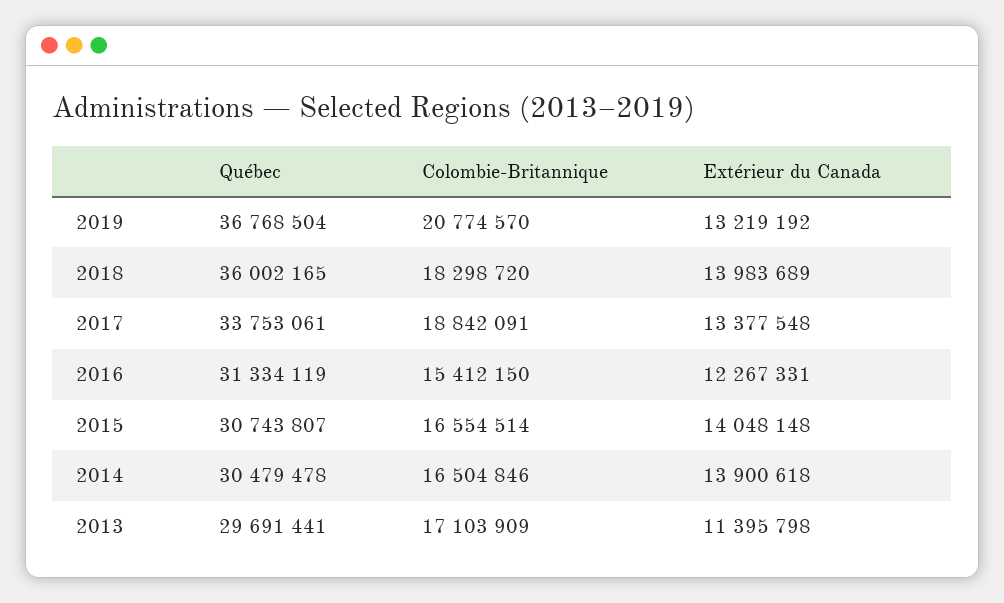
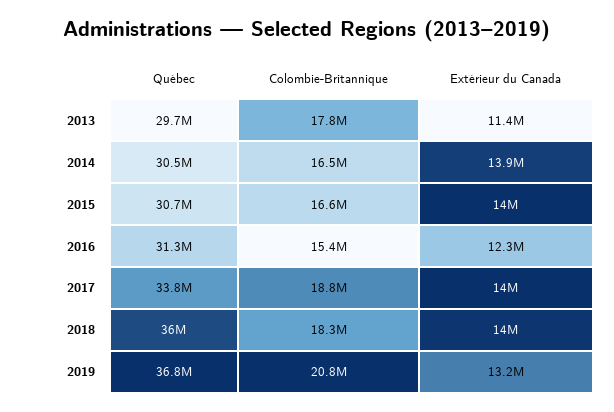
Extérieur du Canada, 2017: 13377548 -> 14000000
Colombie-Britannique, 2013: 17103909 -> 17800000

